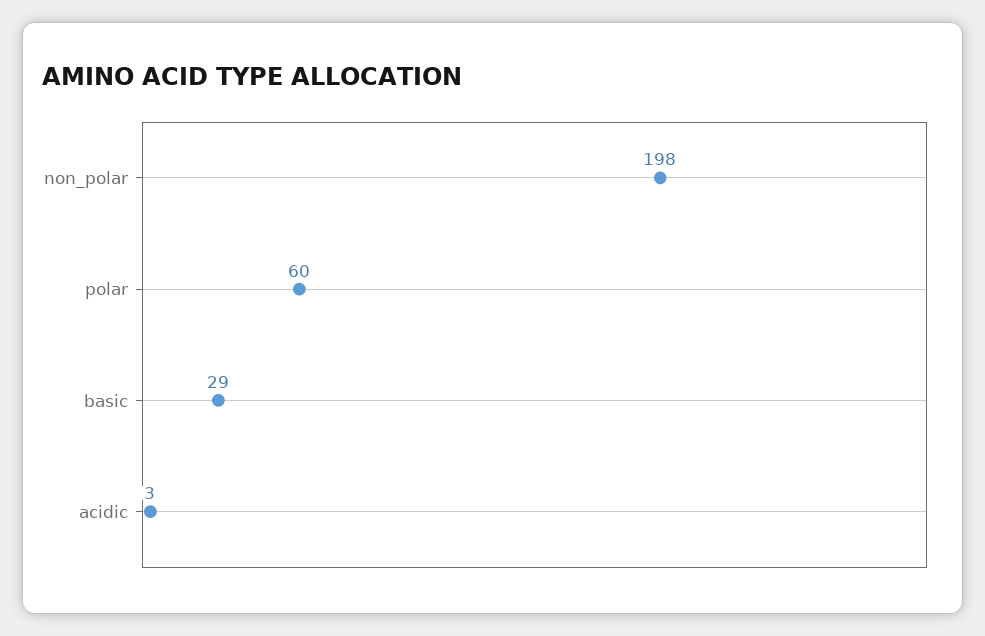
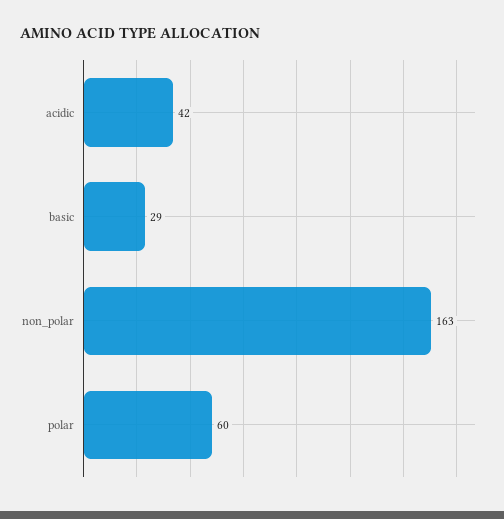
non_polar: 198 -> 163
acidic: 3 -> 42

